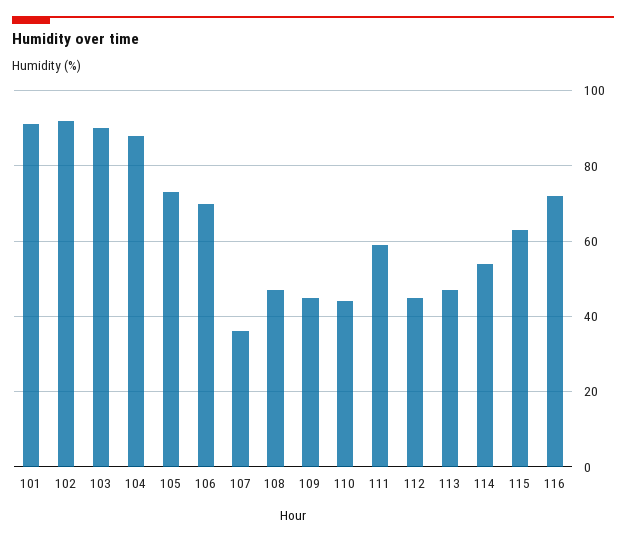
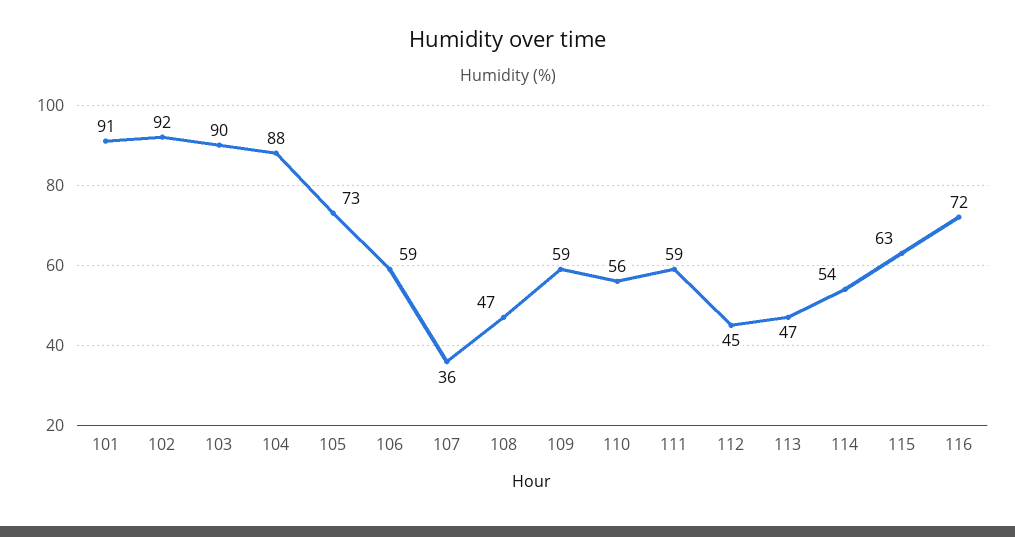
106: 70 -> 59
109: 45 -> 59
110: 45 -> 56

